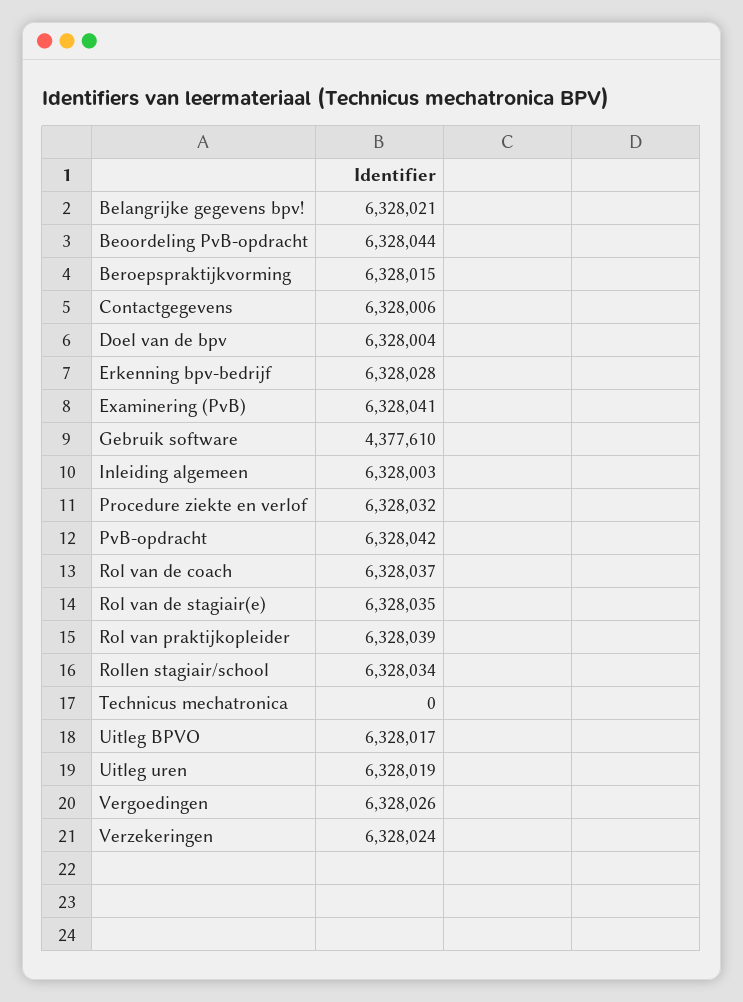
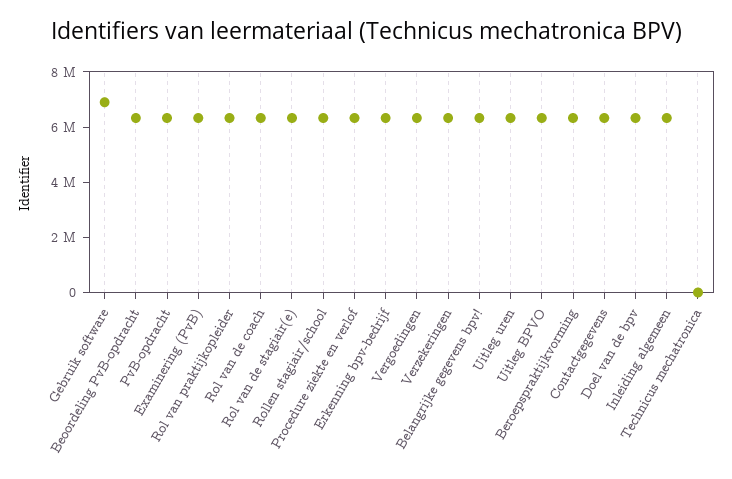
Gebruik software: 4377610 -> 7000000

